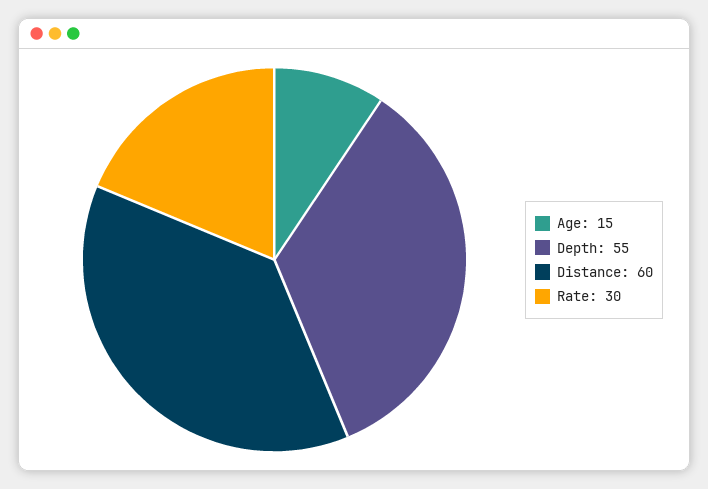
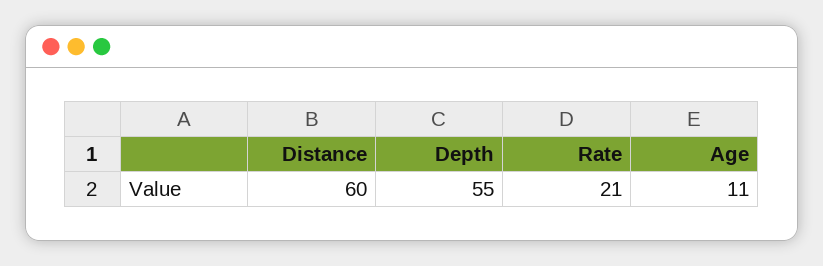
Age: 15 -> 11
Rate: 30 -> 21

